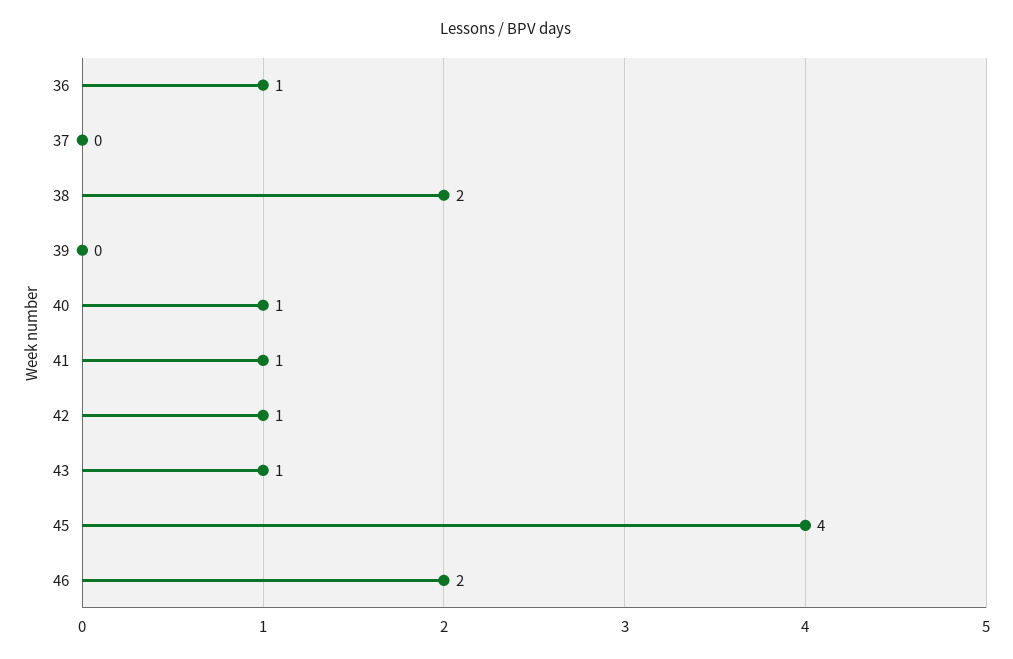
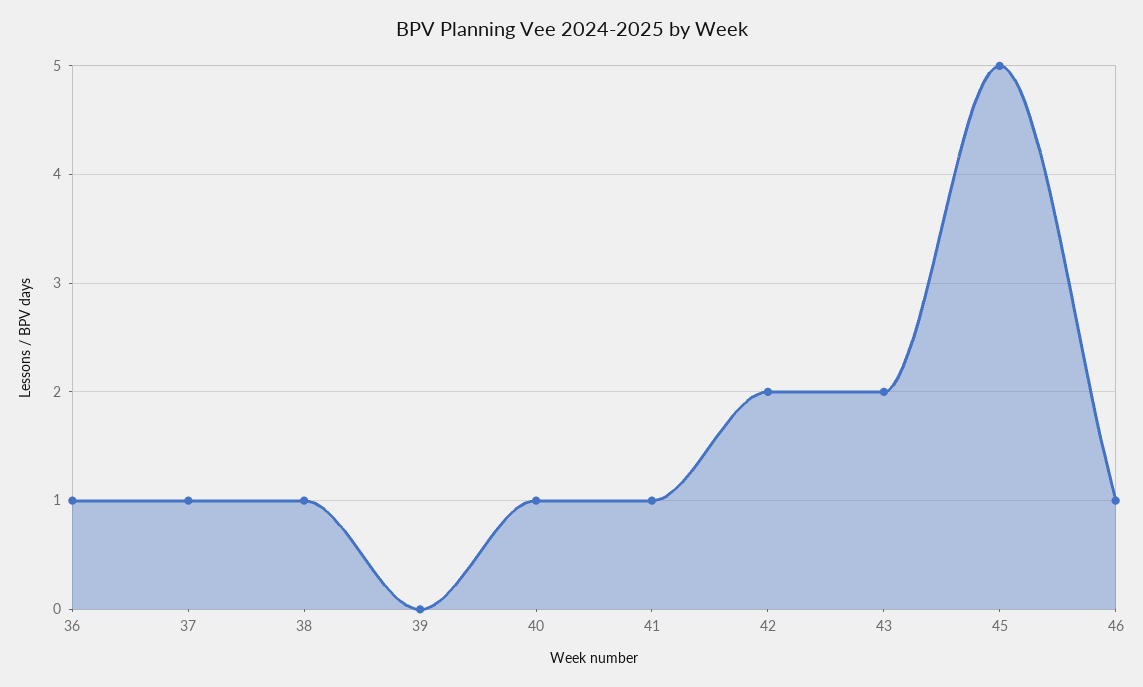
37: 0 -> 1
38: 2 -> 1
42: 1 -> 2
43: 1 -> 2
45: 4 -> 5
46: 2 -> 1

